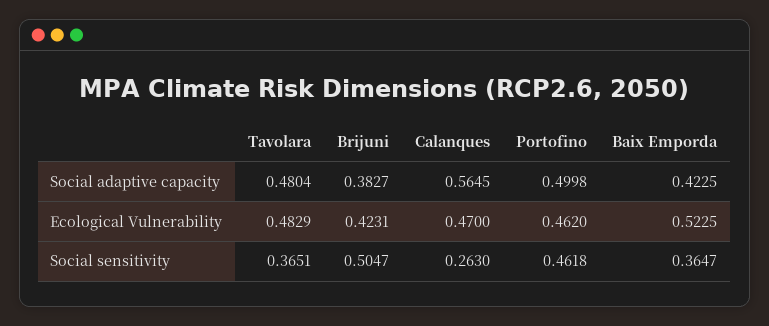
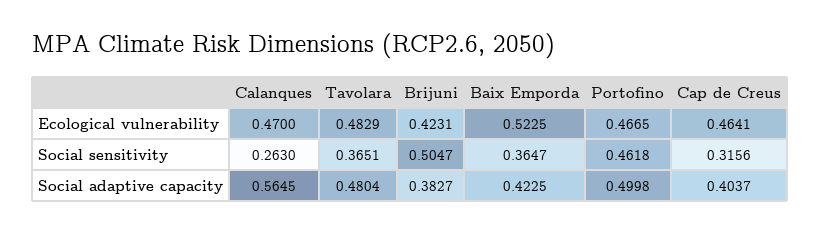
Portofino, Ecological Vulnerability: 0.462 -> 0.4665
Cap de Creus, Ecological Vulnerability: none -> 0.4641
Cap de Creus, Social sensitivity: none -> 0.3156
Cap de Creus, Social adaptive capacity: none -> 0.4037

